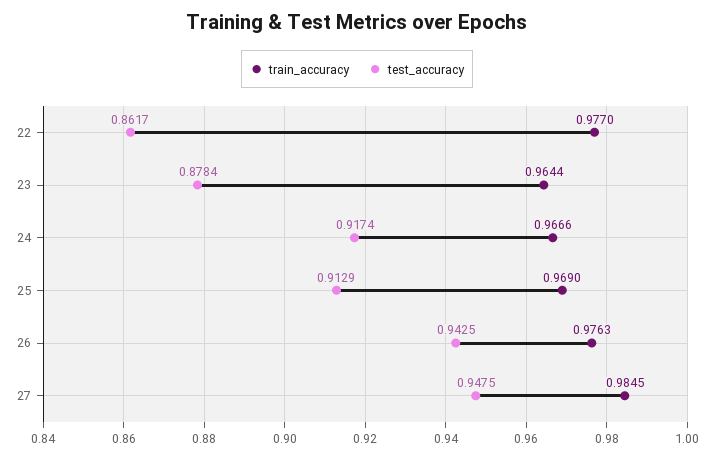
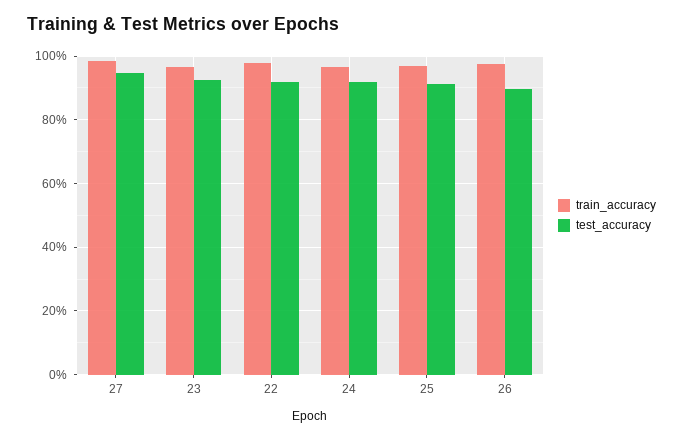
test_accuracy, 22: 0.8617 -> 0.92
test_accuracy, 23: 0.8784 -> 0.92
test_accuracy, 26: 0.9425 -> 0.9

